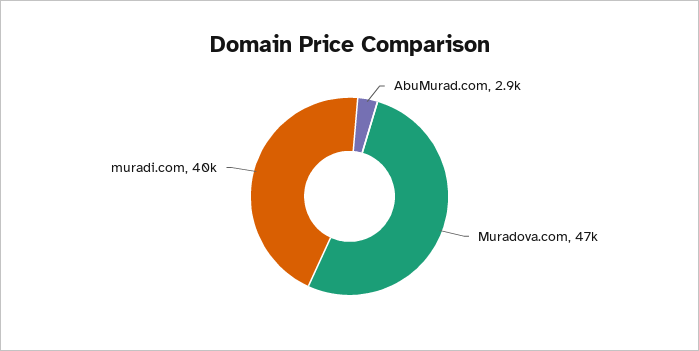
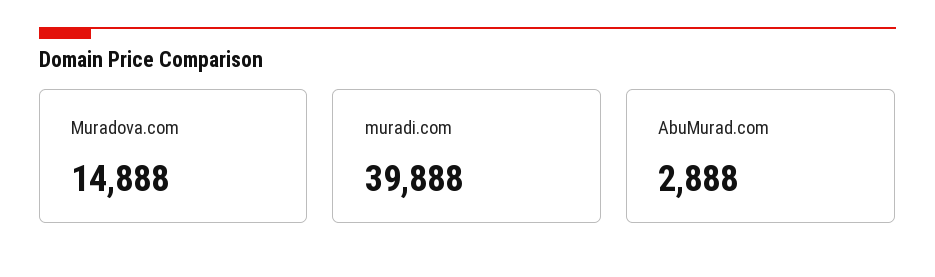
Muradova.com: 47000 -> 14888

